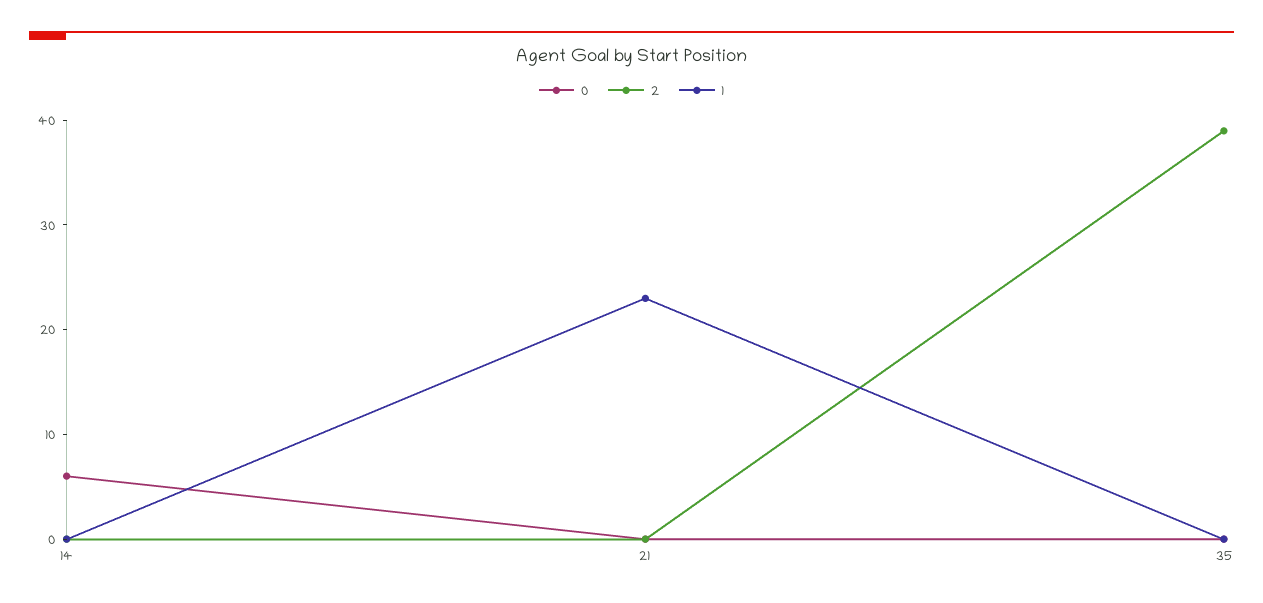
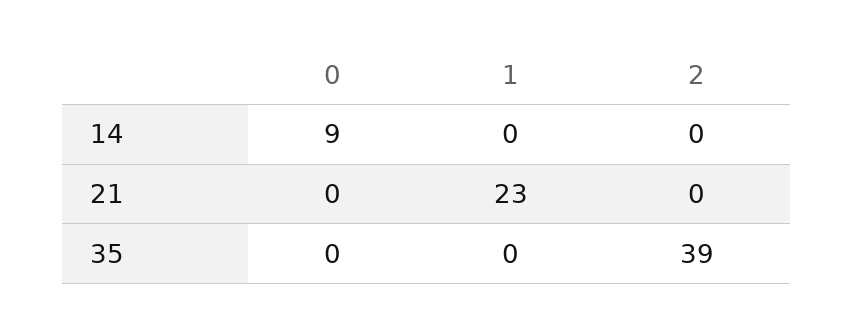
0, 14: 6 -> 9

